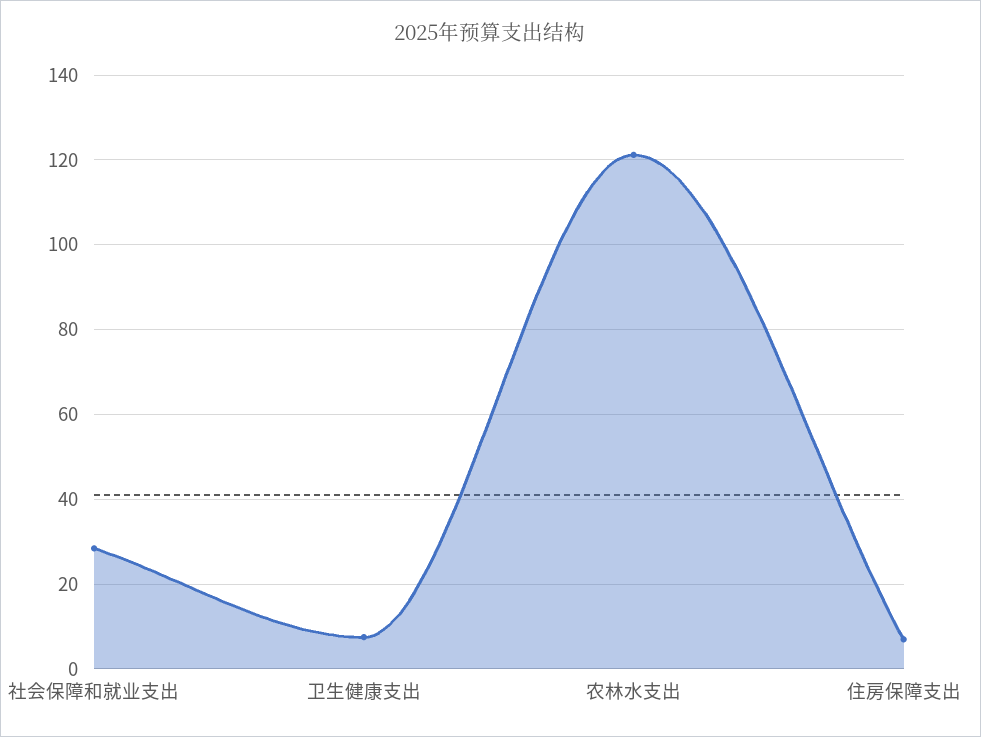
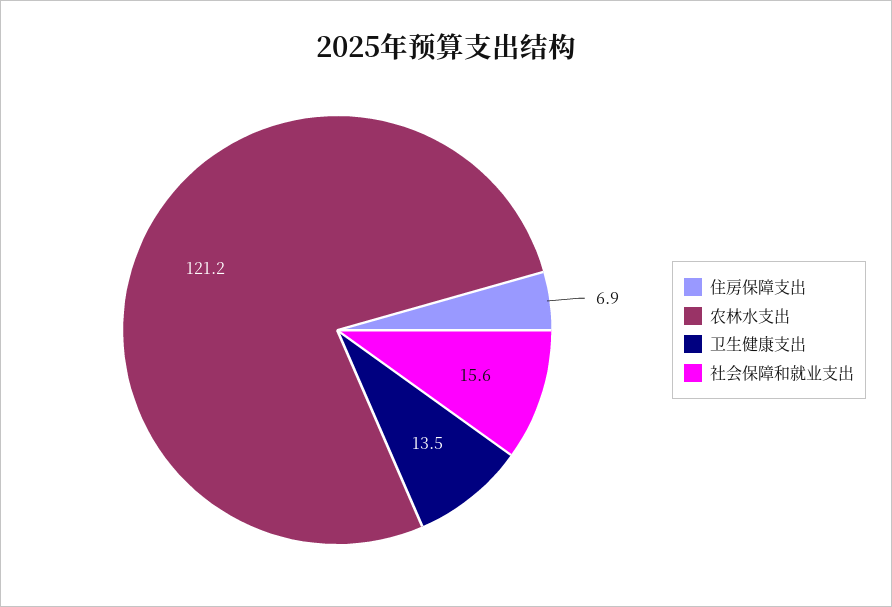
社会保障和就业支出: 28 -> 15.6
卫生健康支出: 8 -> 13.5

